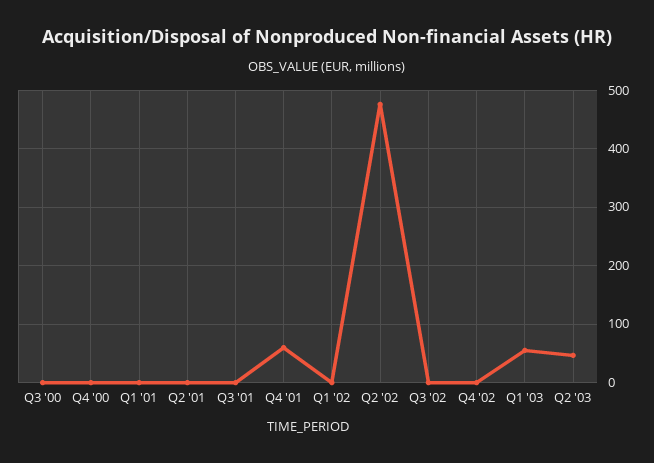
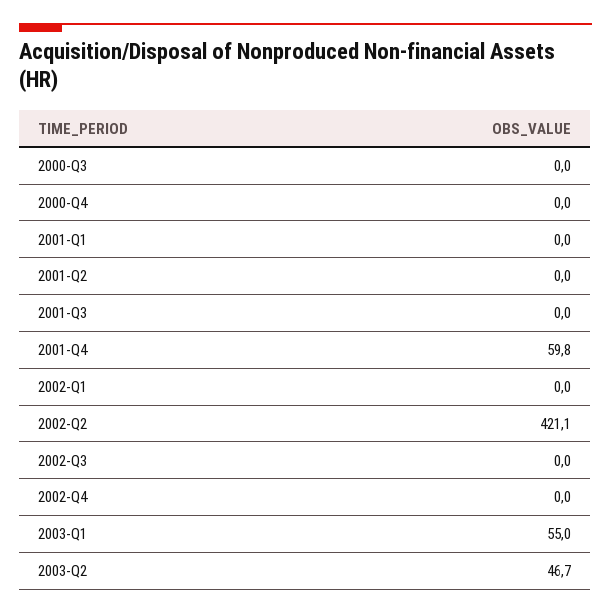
Q2 '02: 480 -> 421.1

